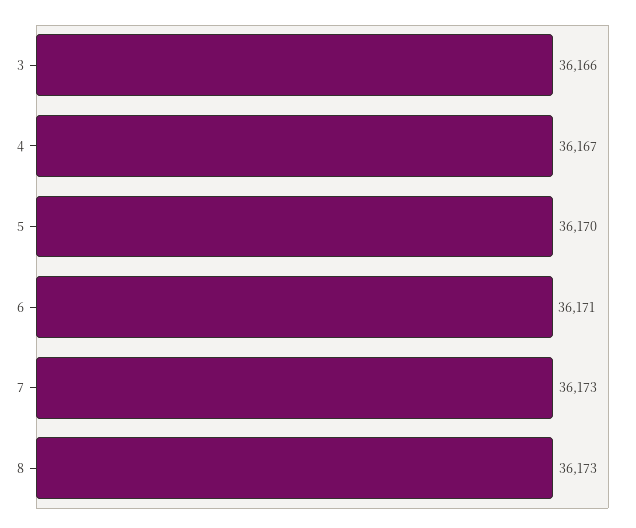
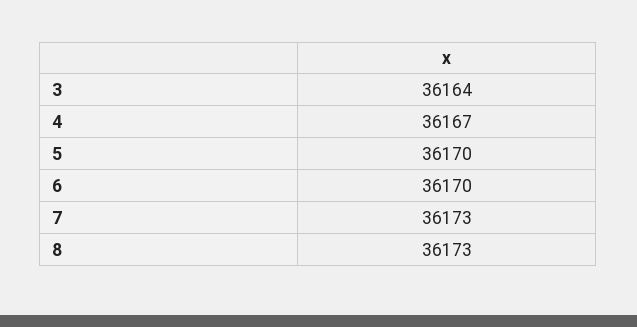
3: 36166 -> 36164
6: 36171 -> 36170

